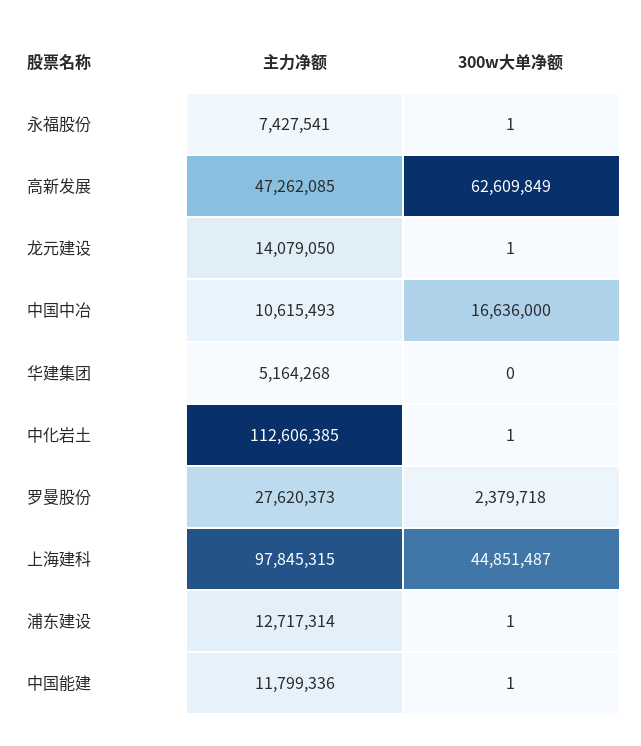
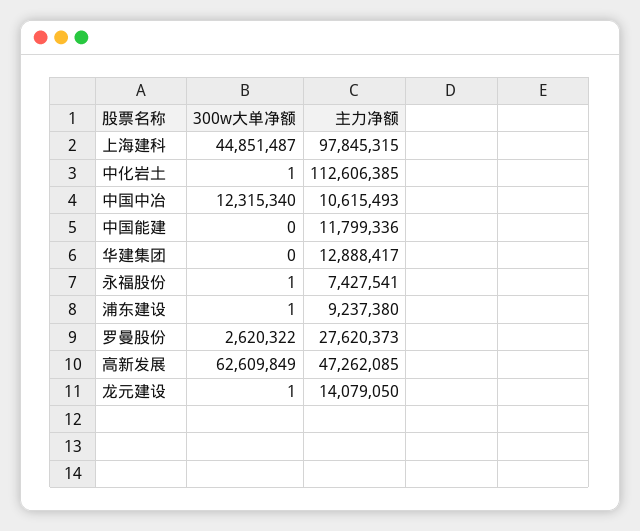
300w大单净额, 中国中冶: 16636000 -> 12315340
主力净额, 华建集团: 5164268 -> 12888417
300w大单净额, 罗曼股份: 2379718 -> 2620322
主力净额, 浦东建设: 12717314 -> 9237380
300w大单净额, 中国能建: 1 -> 0

